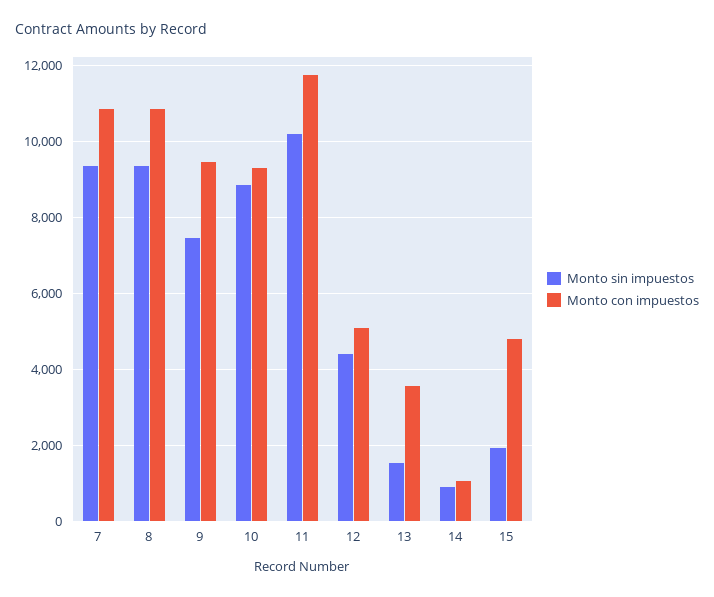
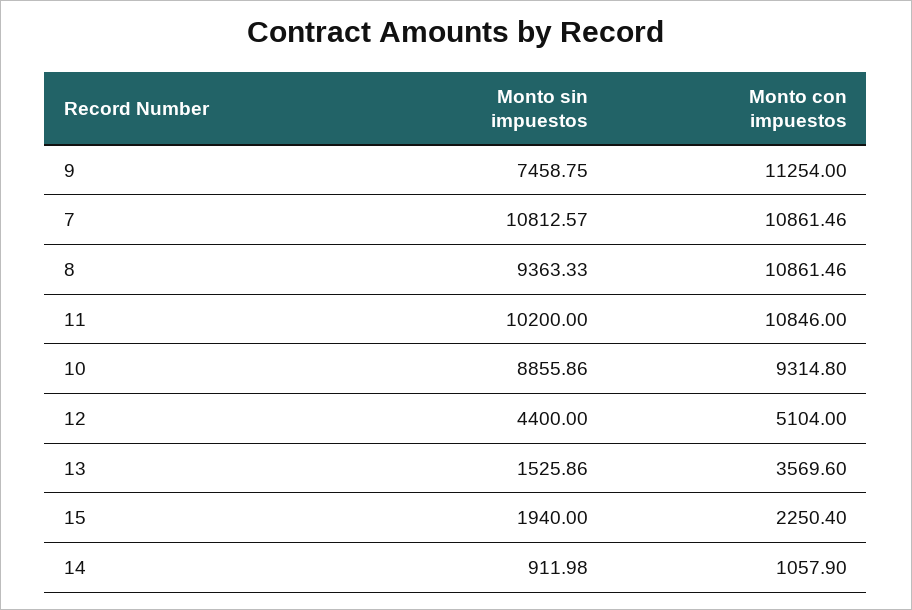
Monto sin impuestos, 7: 9400 -> 10812.57
Monto con impuestos, 9: 9400 -> 11254
Monto con impuestos, 11: 11800 -> 10846
Monto con impuestos, 15: 4800 -> 2250.4

